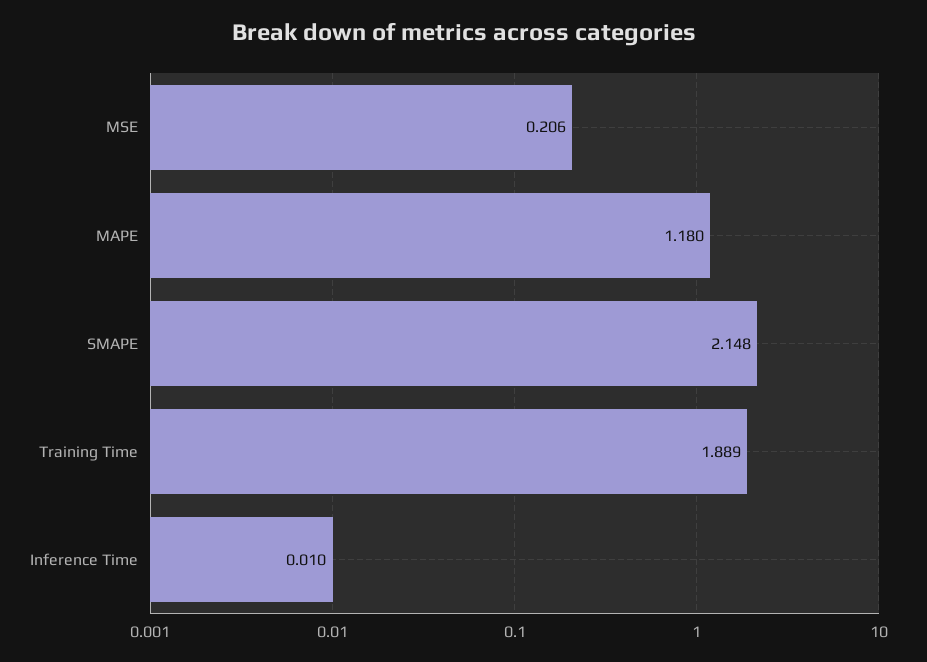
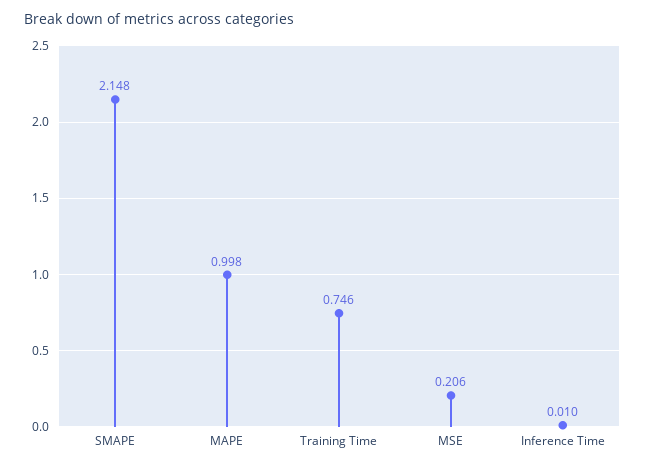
MAPE: 1.18 -> 0.998
Training Time: 1.889 -> 0.746

